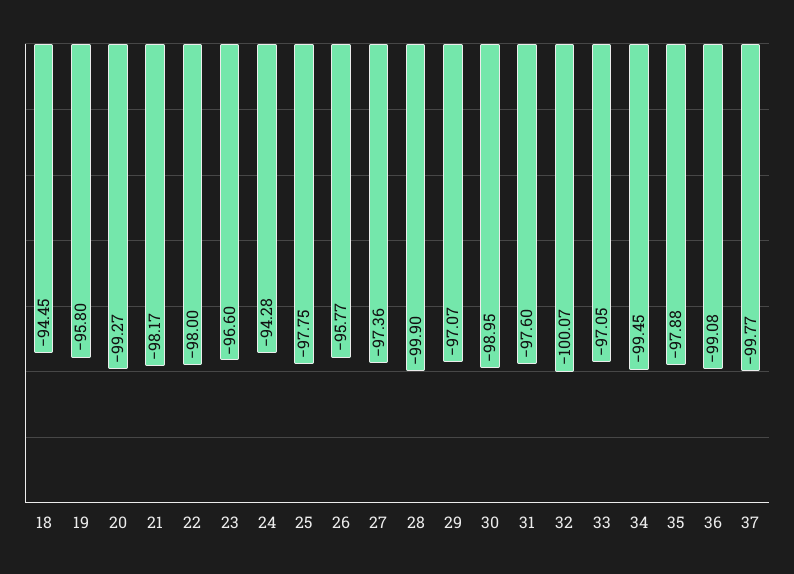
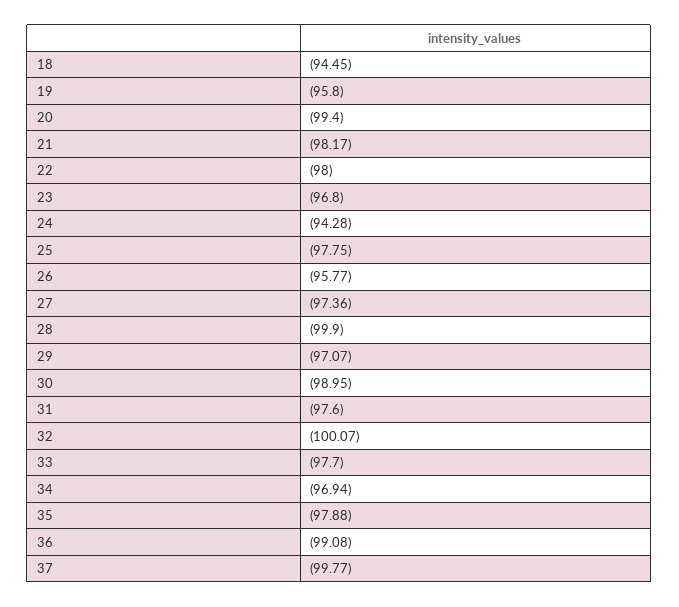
20: -99.27 -> -99.4
23: -96.6 -> -96.8
33: -97.05 -> -97.7
34: -99.45 -> -96.94

